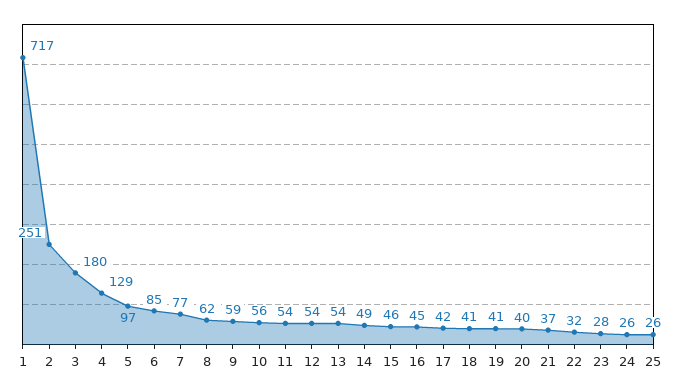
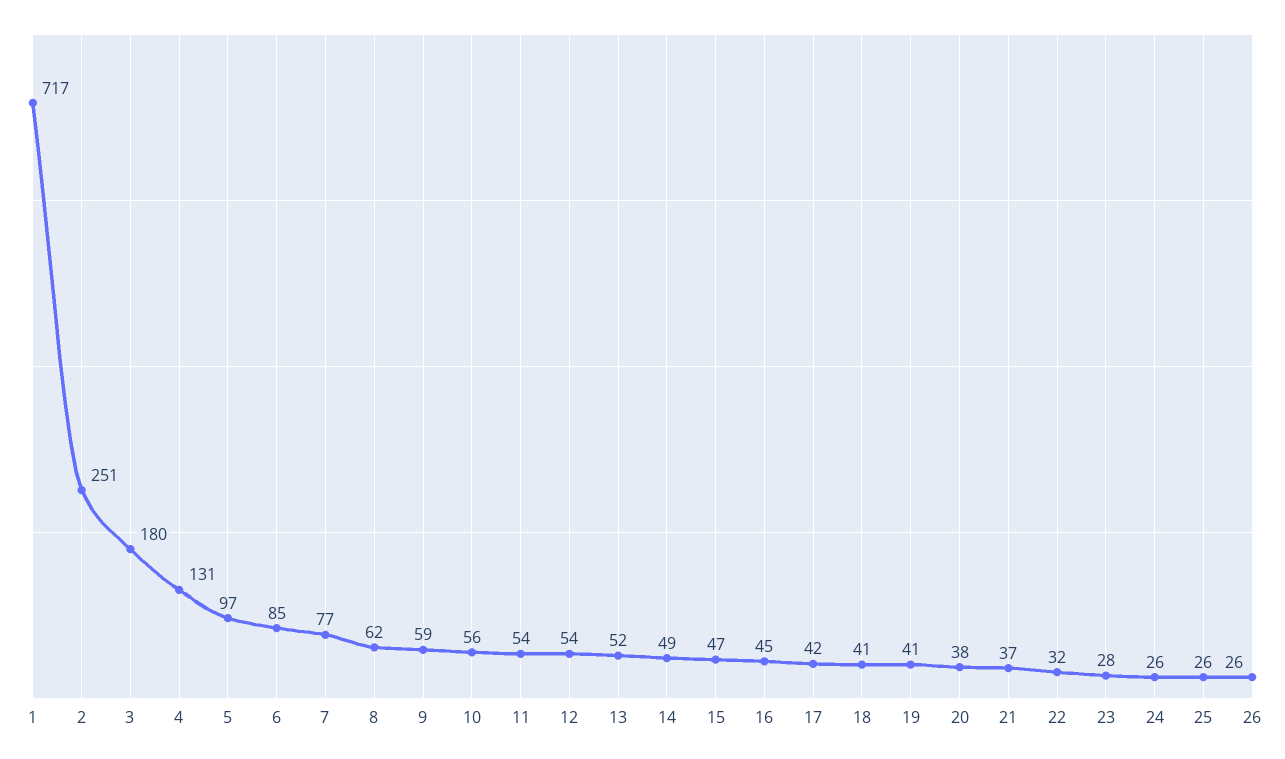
4: 129 -> 131
13: 54 -> 52
15: 46 -> 47
20: 40 -> 38
26: none -> 26

